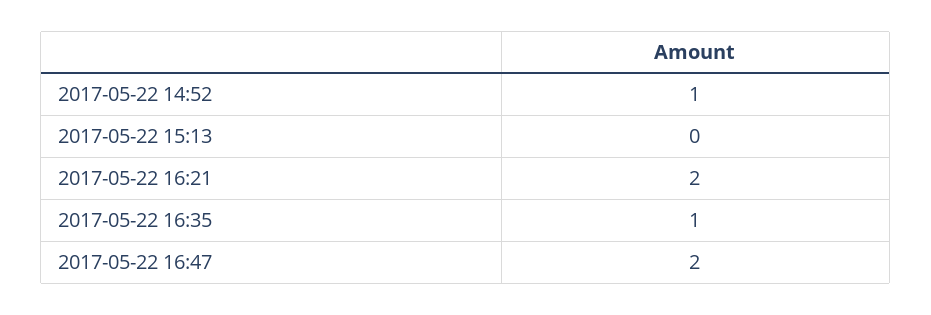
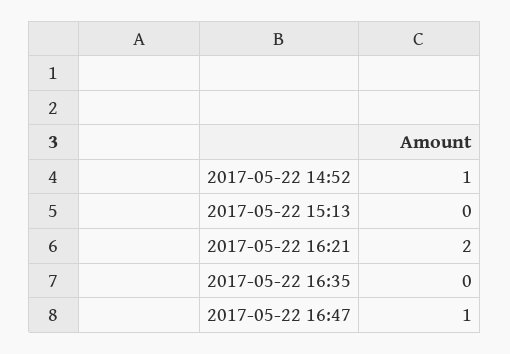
2017-05-22 16:35: 1 -> 0
2017-05-22 16:47: 2 -> 1

